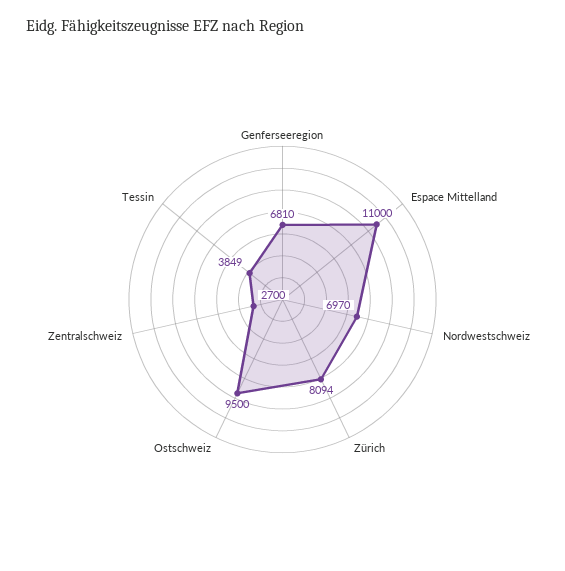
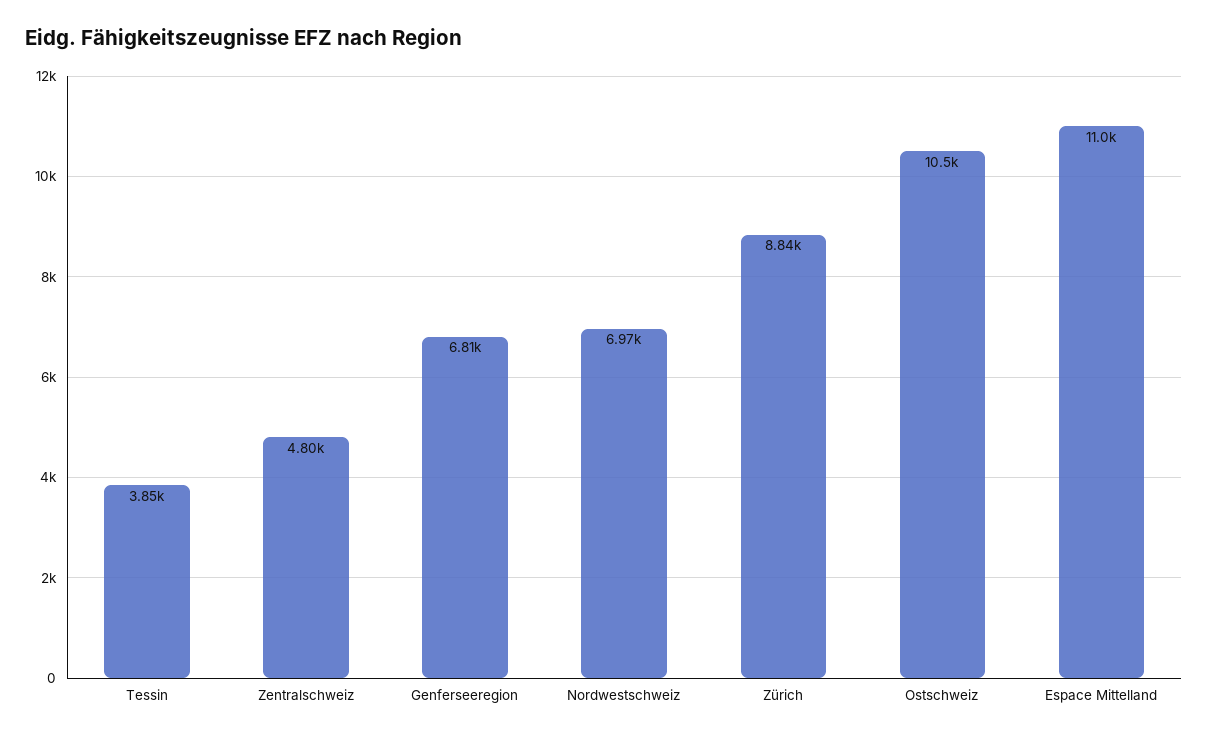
Zürich: 8094 -> 8840
Ostschweiz: 9500 -> 10500
Zentralschweiz: 2700 -> 4800

